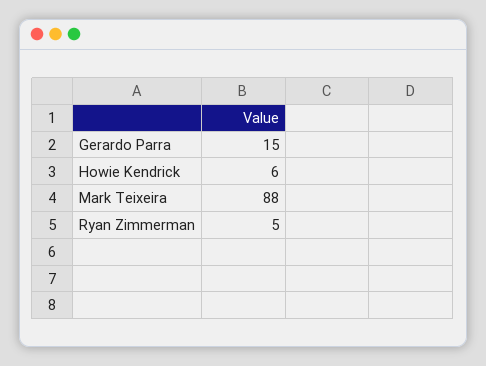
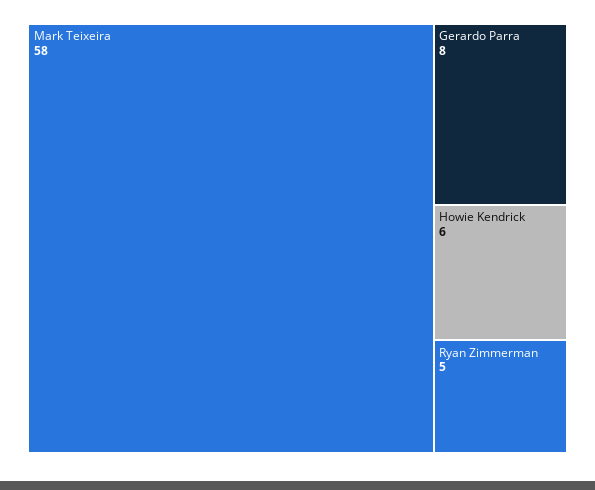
Gerardo Parra: 15 -> 8
Mark Teixeira: 88 -> 58

